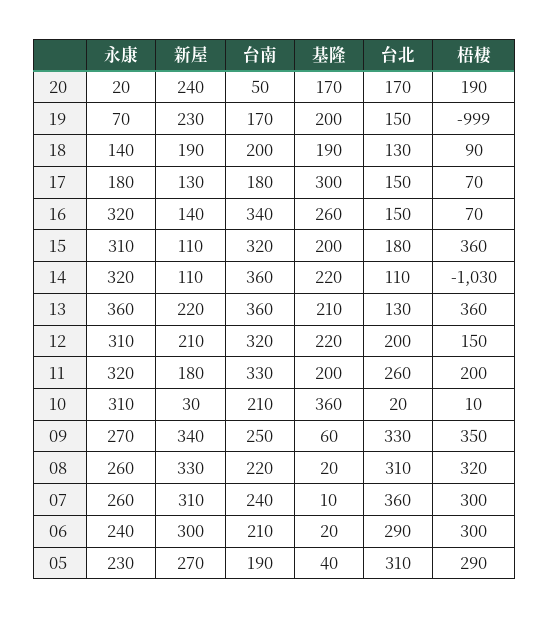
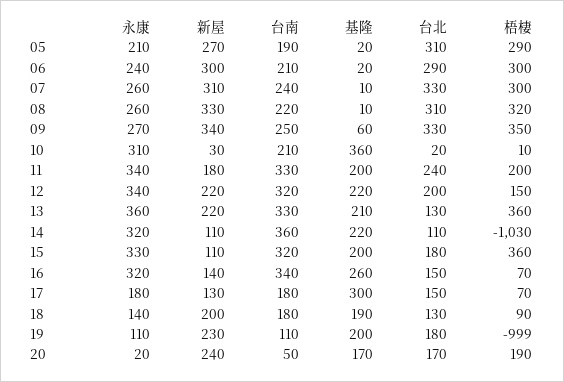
永康, 19: 70 -> 110
台南, 19: 170 -> 110
台北, 19: 150 -> 180
新屋, 18: 190 -> 200
台南, 18: 200 -> 180
永康, 15: 310 -> 330
台南, 13: 360 -> 330
永康, 12: 310 -> 340
新屋, 12: 210 -> 220
永康, 11: 320 -> 340
台北, 11: 260 -> 240
基隆, 08: 20 -> 10
台北, 07: 360 -> 330
永康, 05: 230 -> 210
基隆, 05: 40 -> 20

